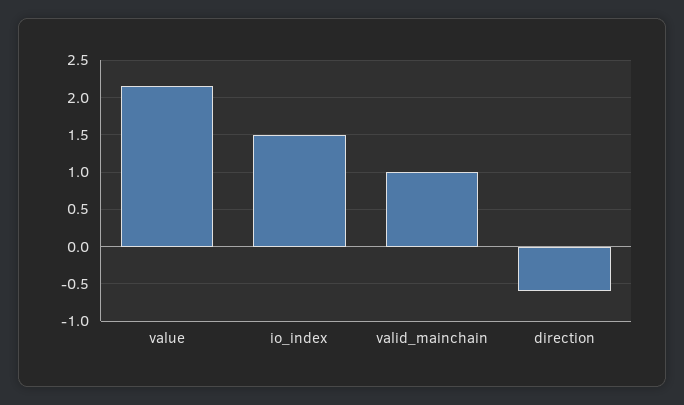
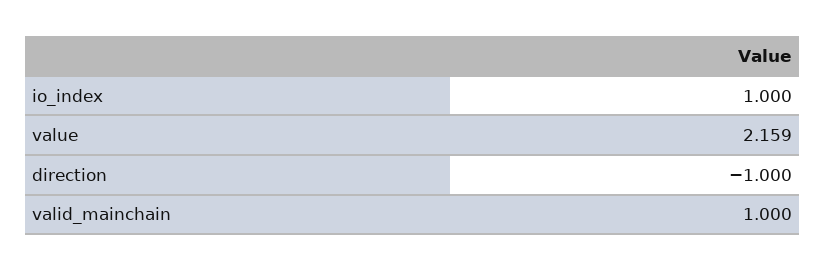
io_index: 1.5 -> 1
direction: -0.6 -> -1

